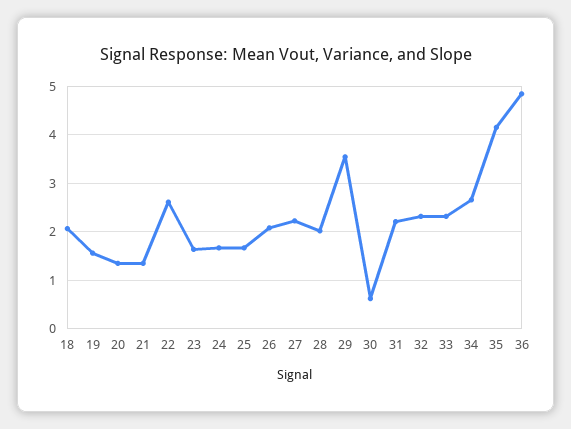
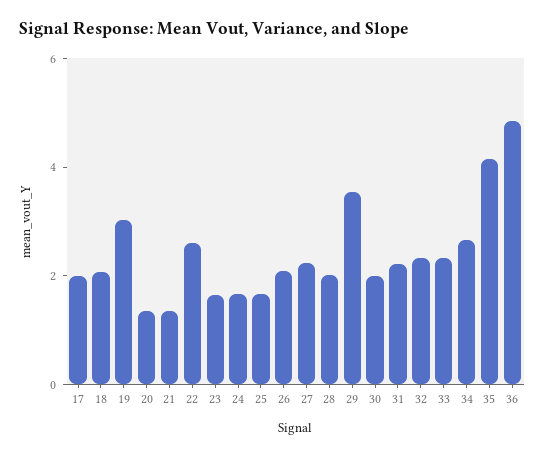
19: 1.6 -> 3
30: 0.6 -> 2
17: none -> 2

